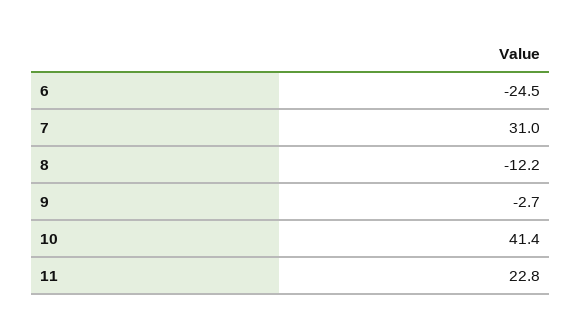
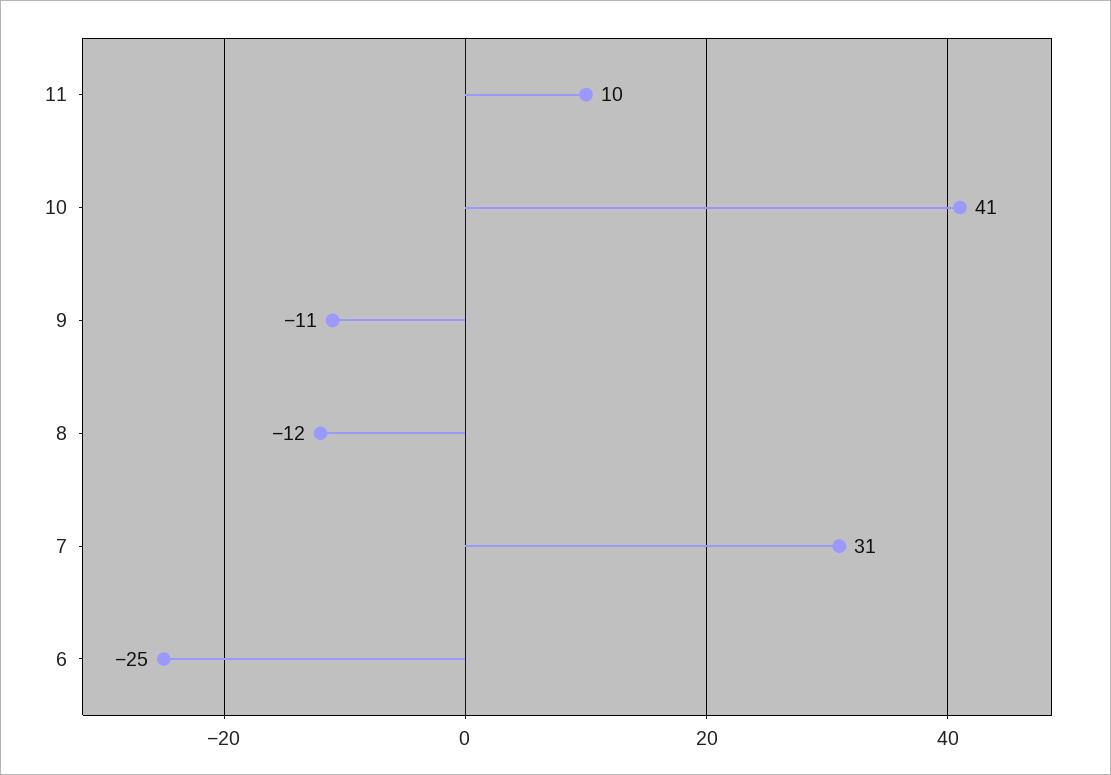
9: -2.7 -> -11
11: 22.8 -> 10

